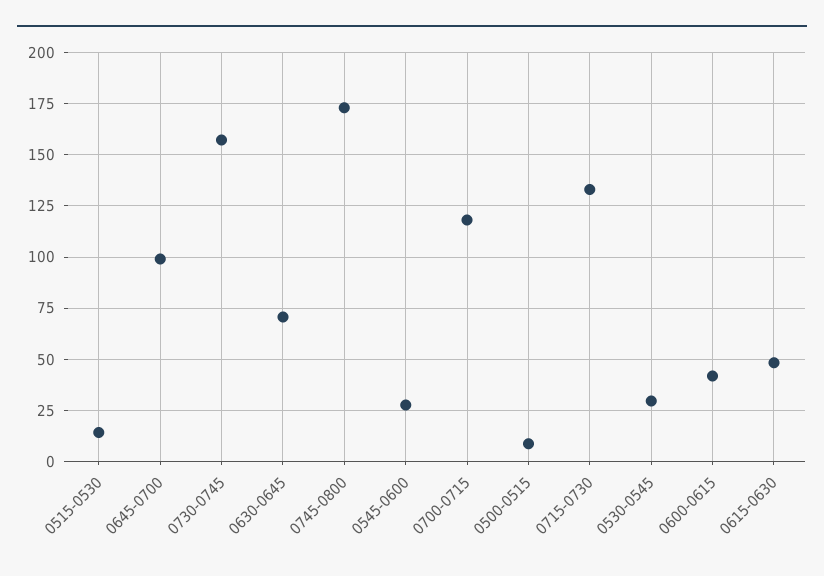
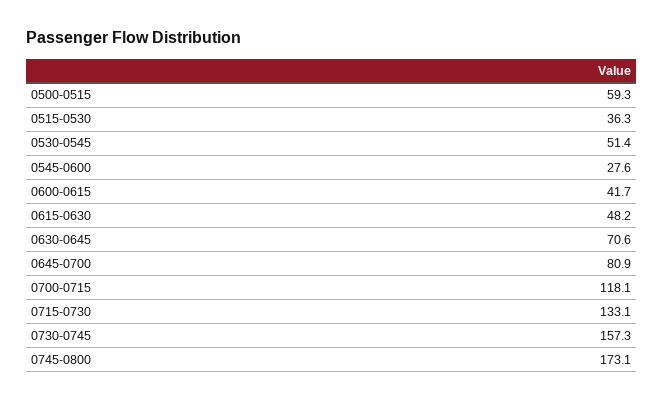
0515-0530: 15 -> 36.3
0645-0700: 100 -> 80.9
0500-0515: 10 -> 59.3
0530-0545: 30 -> 51.4

